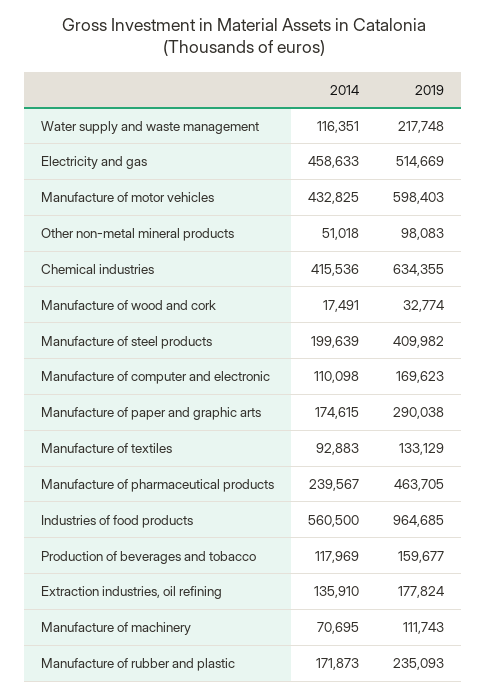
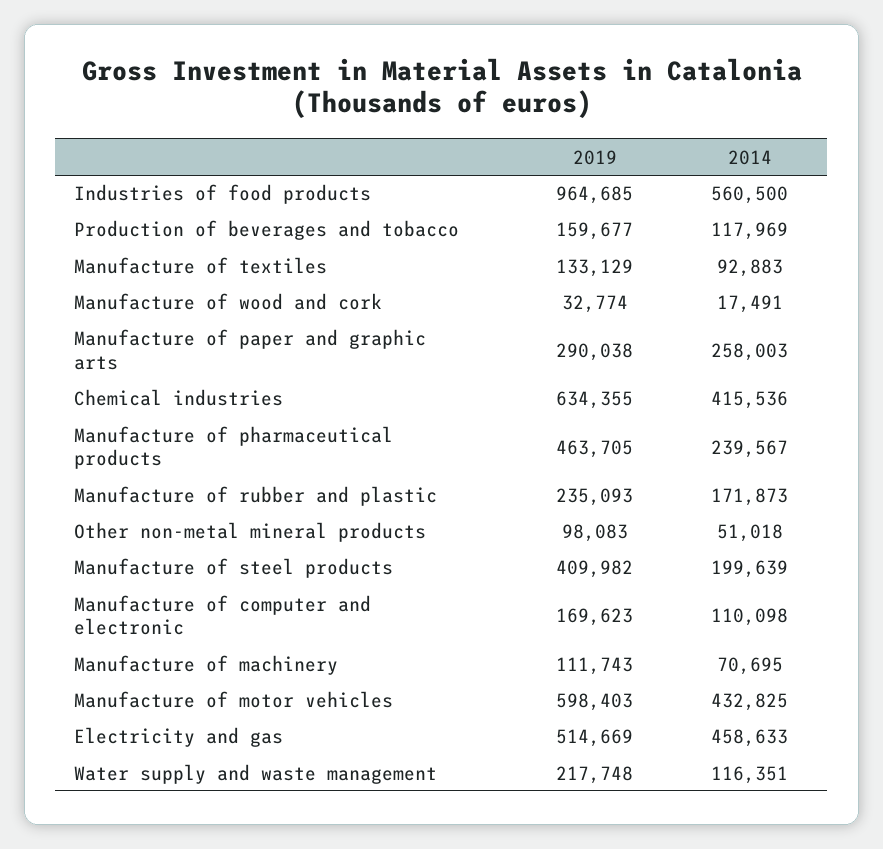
2014, Manufacture of paper and graphic arts: 174615 -> 258003
2014, Extraction industries, oil refining: 135910 -> none
2019, Extraction industries, oil refining: 177824 -> none

